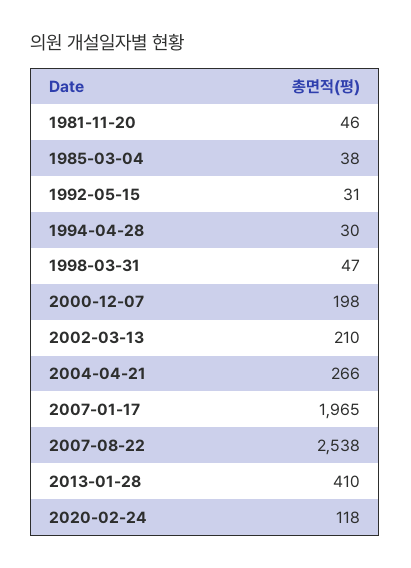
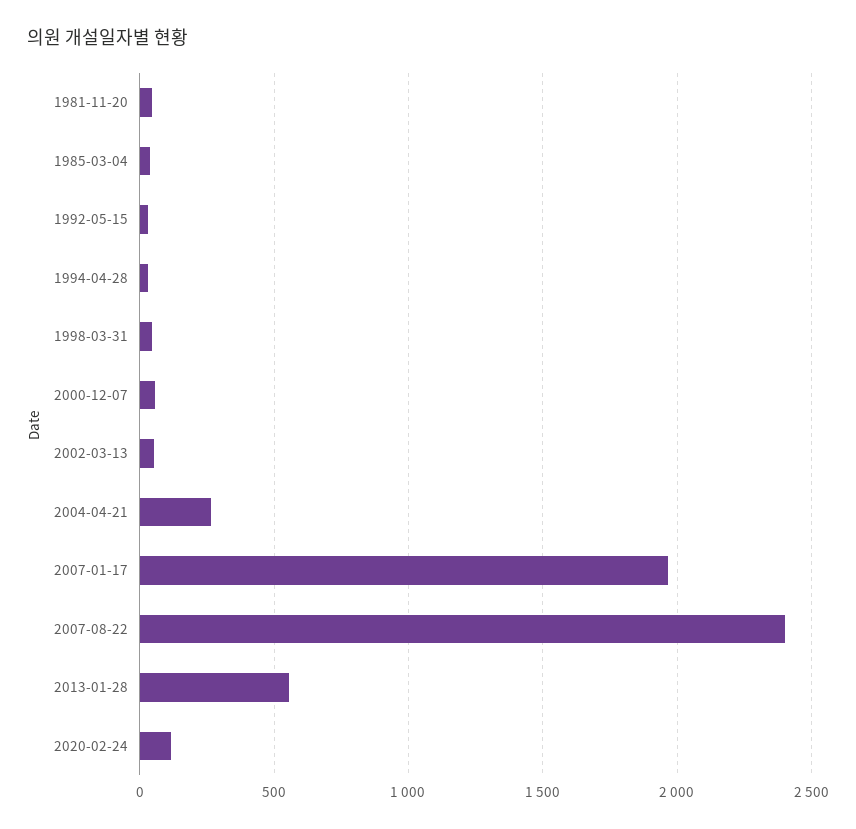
2000-12-07: 198 -> 50
2002-03-13: 210 -> 50
2007-08-22: 2538 -> 2400
2013-01-28: 410 -> 550

